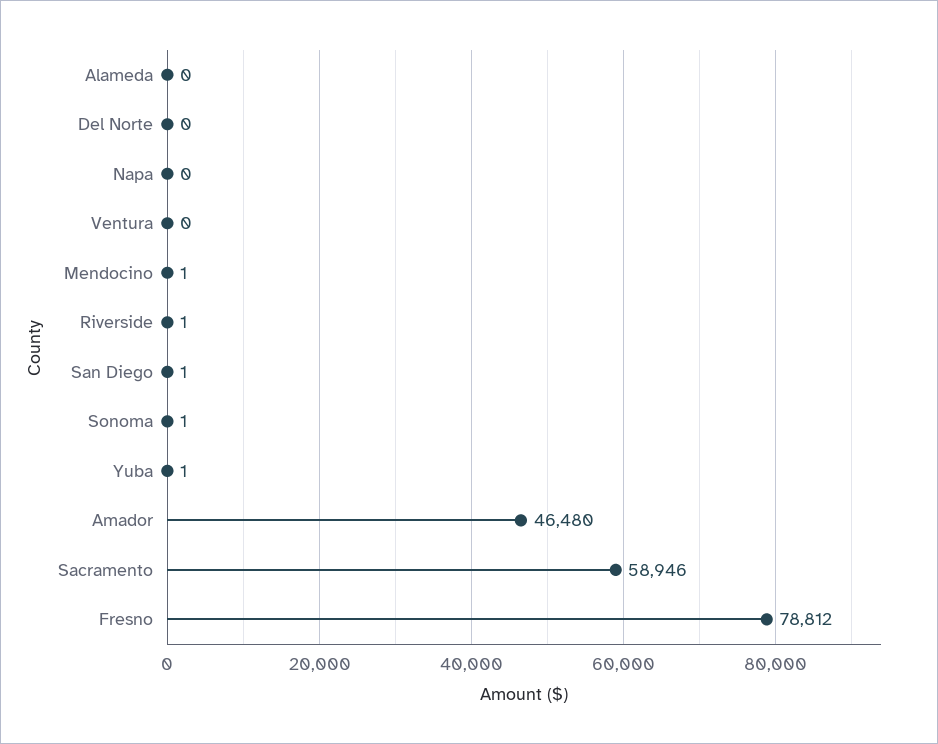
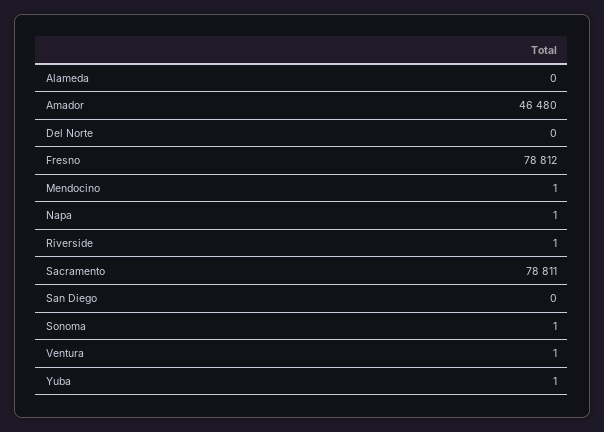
Napa: 0 -> 1
Ventura: 0 -> 1
San Diego: 1 -> 0
Sacramento: 58946 -> 78811

